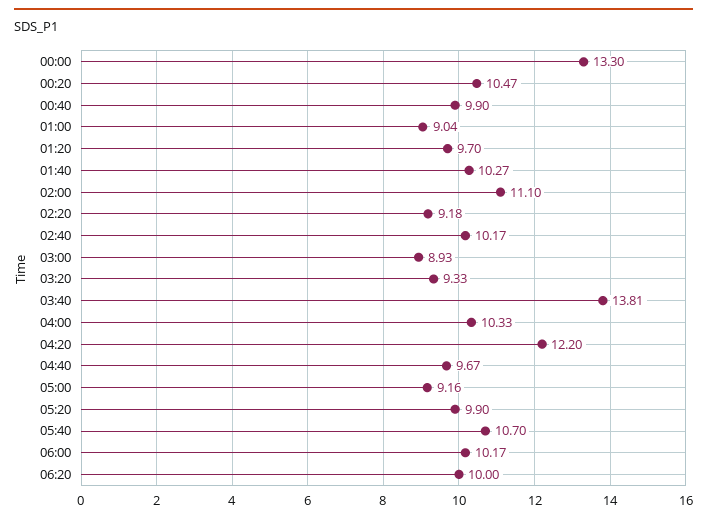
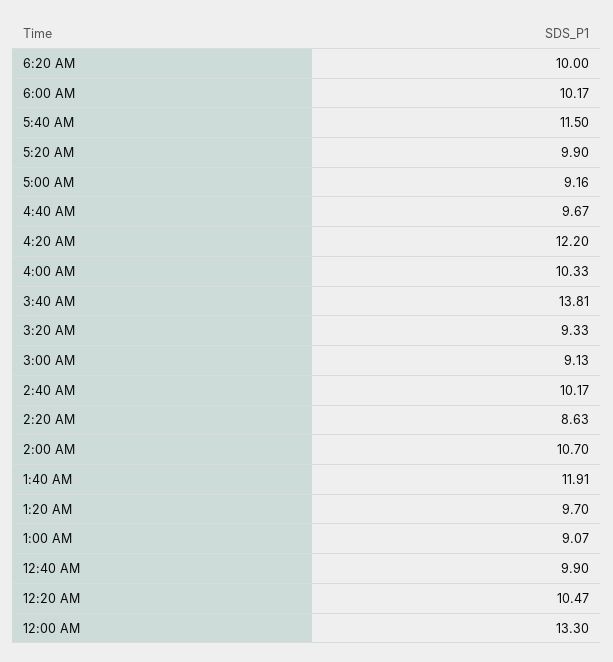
01:00: 9.04 -> 9.07
01:40: 10.27 -> 11.91
02:00: 11.1 -> 10.7
02:20: 9.18 -> 8.63
03:00: 8.93 -> 9.13
05:40: 10.7 -> 11.5

